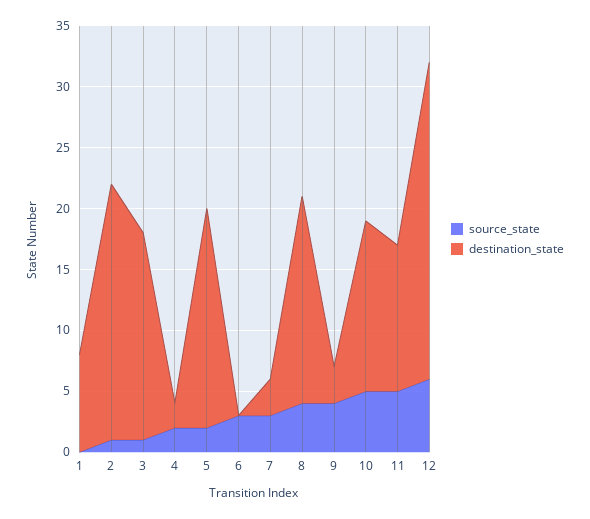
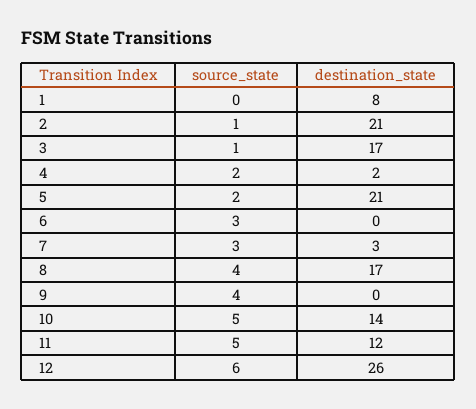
destination_state, 5: 18 -> 21
destination_state, 9: 3 -> 0

